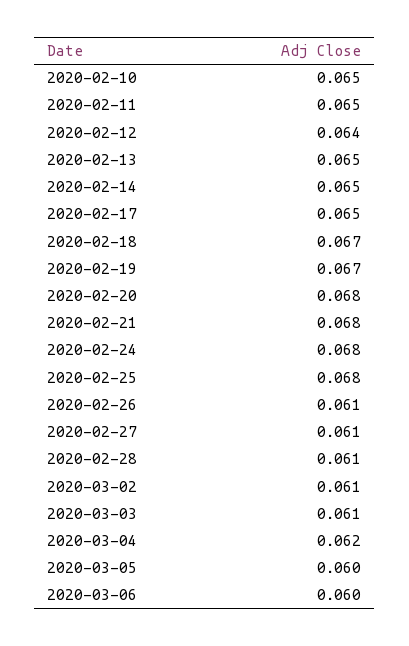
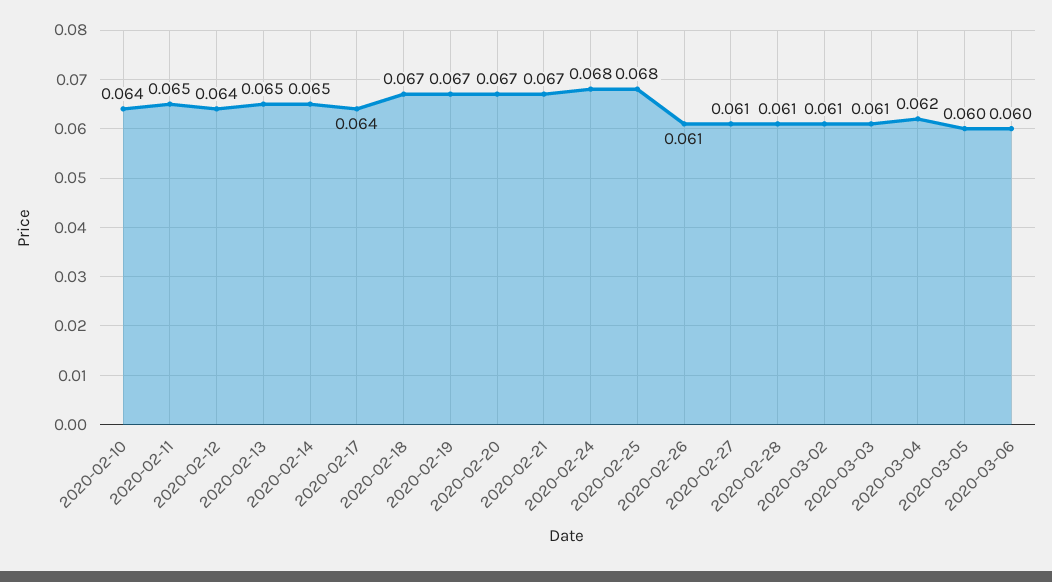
2020-02-10: 0.065 -> 0.064
2020-02-17: 0.065 -> 0.064
2020-02-20: 0.068 -> 0.067
2020-02-21: 0.068 -> 0.067

